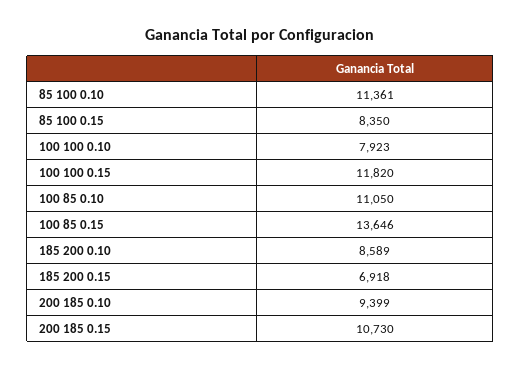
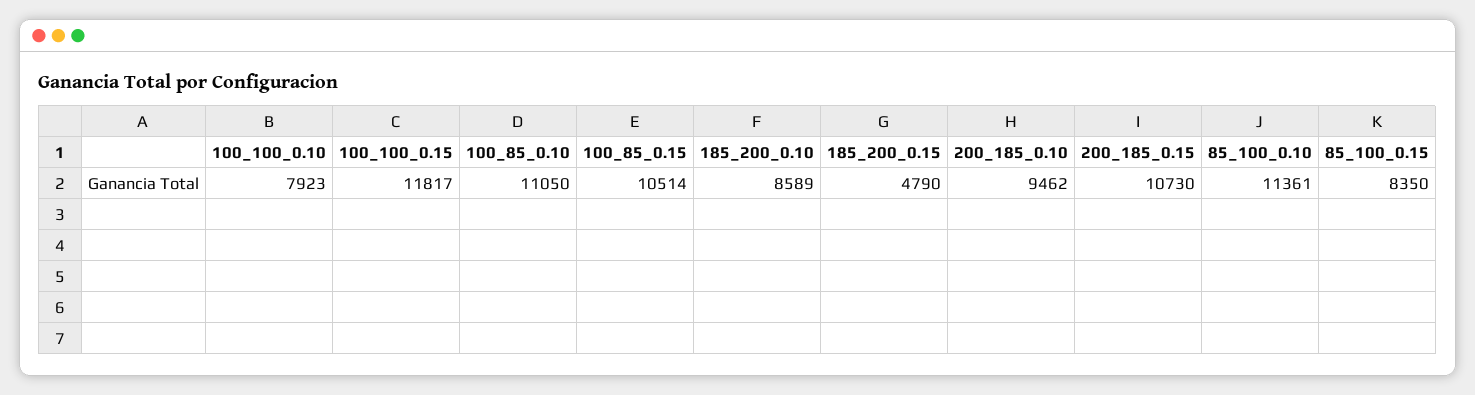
100 100 0.15: 11820 -> 11817
100 85 0.15: 13646 -> 10514
185 200 0.15: 6918 -> 4790
200 185 0.10: 9399 -> 9462

